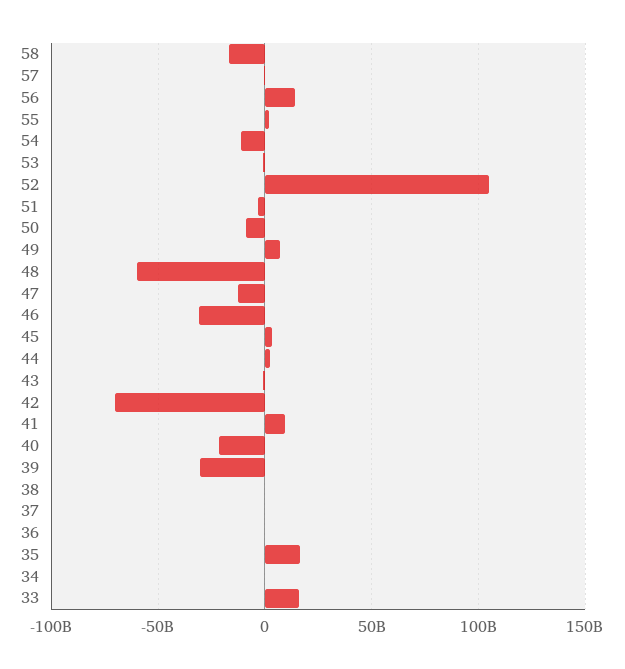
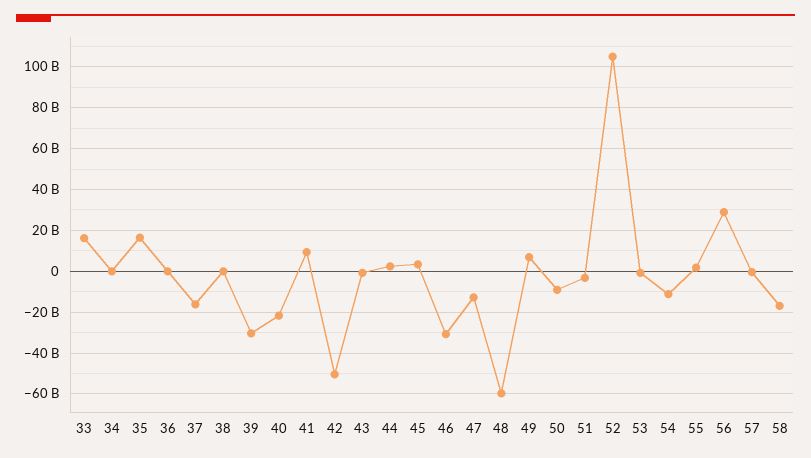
56: 15000000000 -> 30000000000
42: -70000000000 -> -50000000000
37: 0 -> -15000000000

